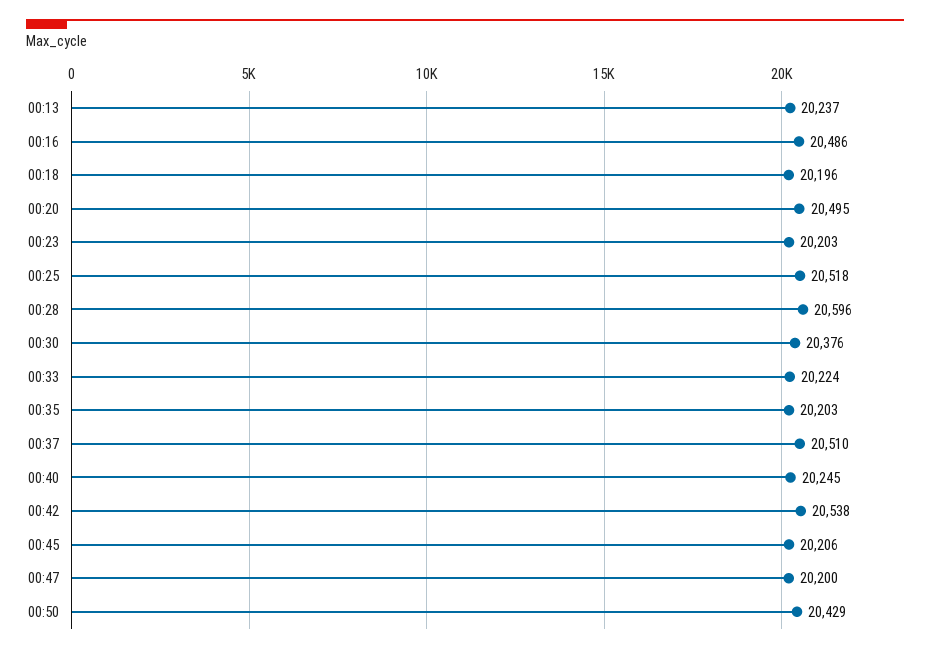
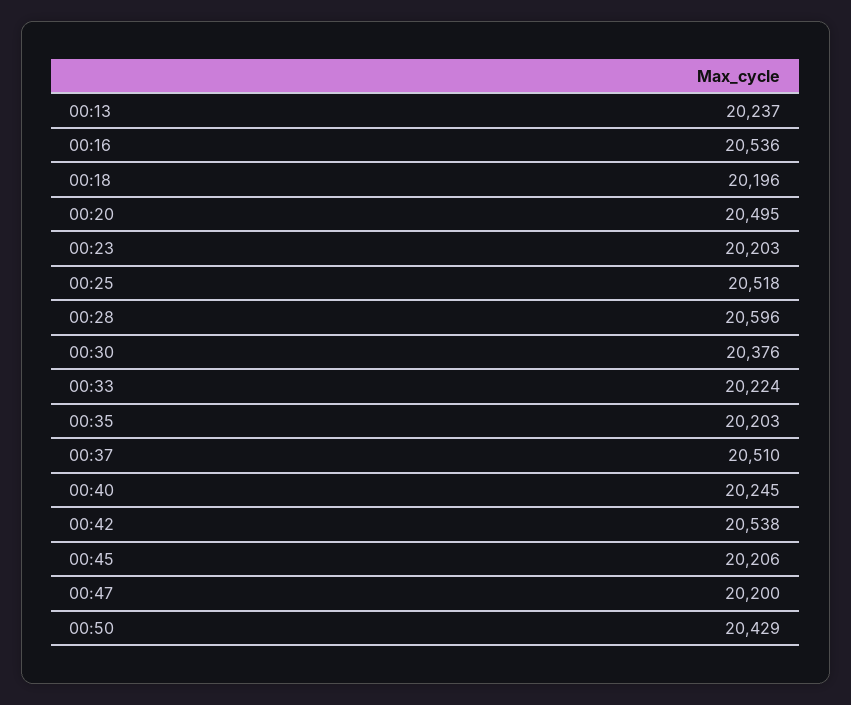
00:16: 20486 -> 20536

